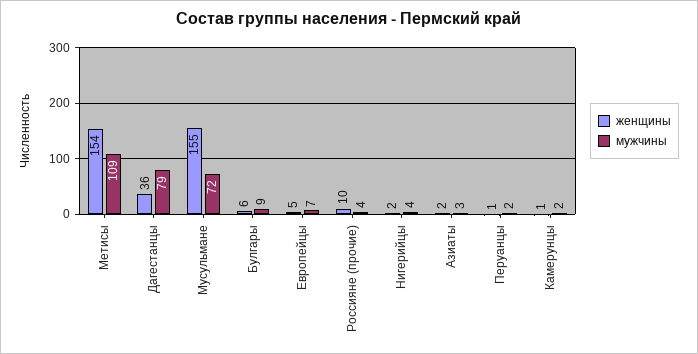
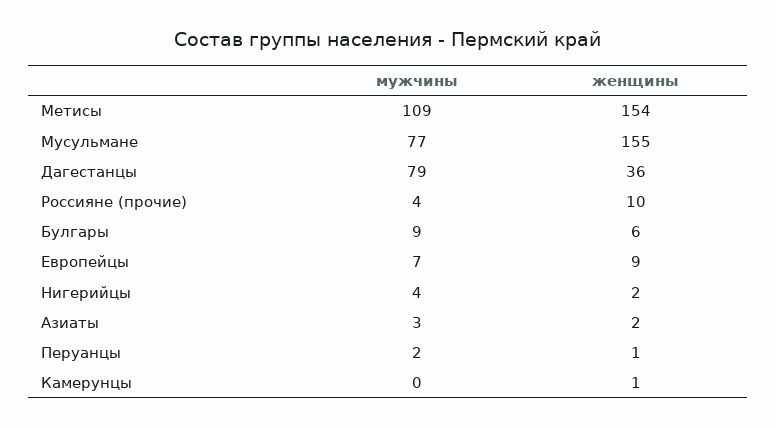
мужчины, Мусульмане: 72 -> 77
женщины, Европейцы: 5 -> 9
мужчины, Камерунцы: 2 -> 0

